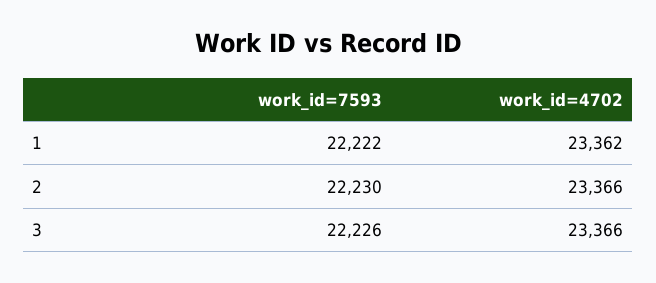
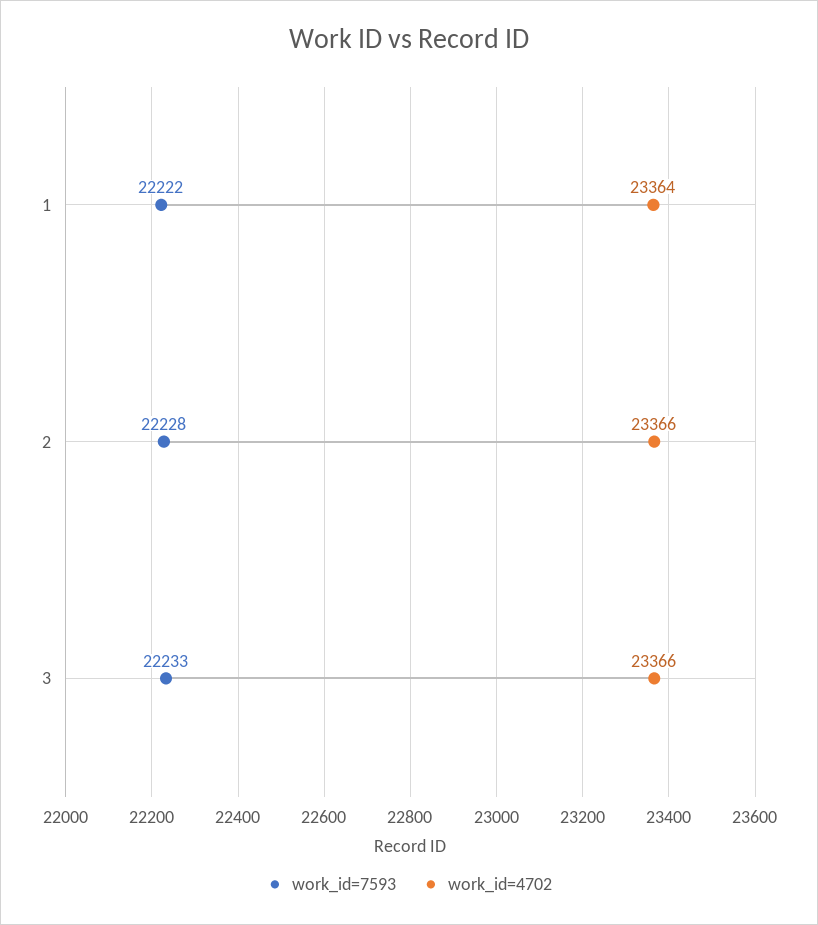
work_id=4702, 1: 23362 -> 23364
work_id=7593, 2: 22230 -> 22228
work_id=7593, 3: 22226 -> 22233

